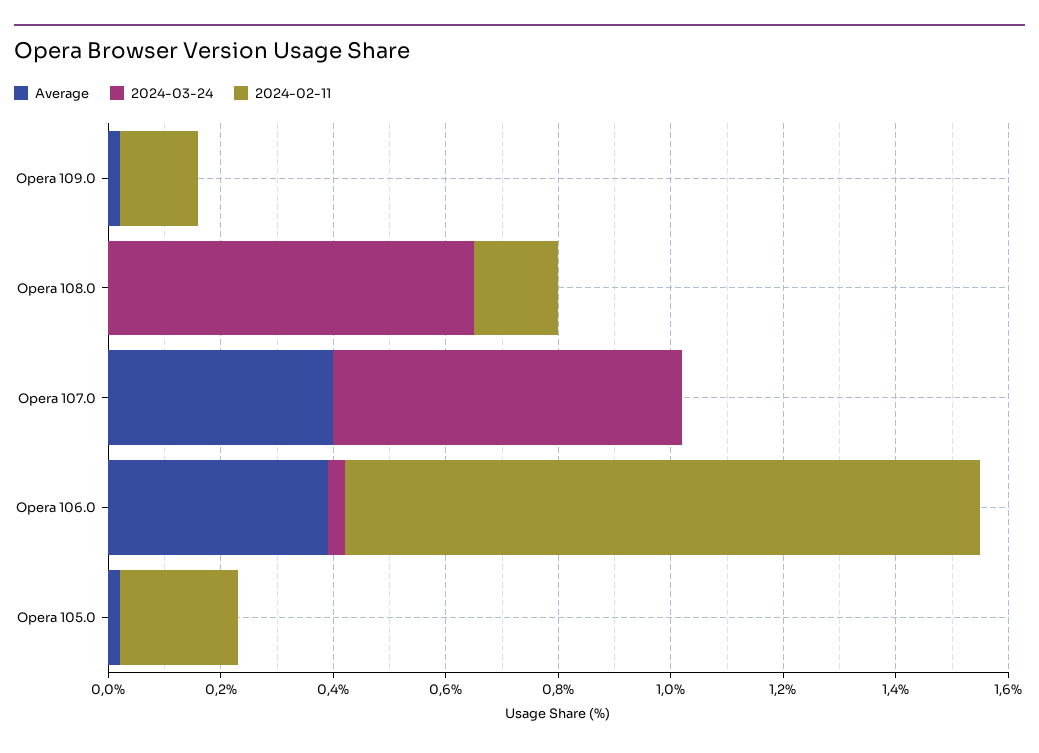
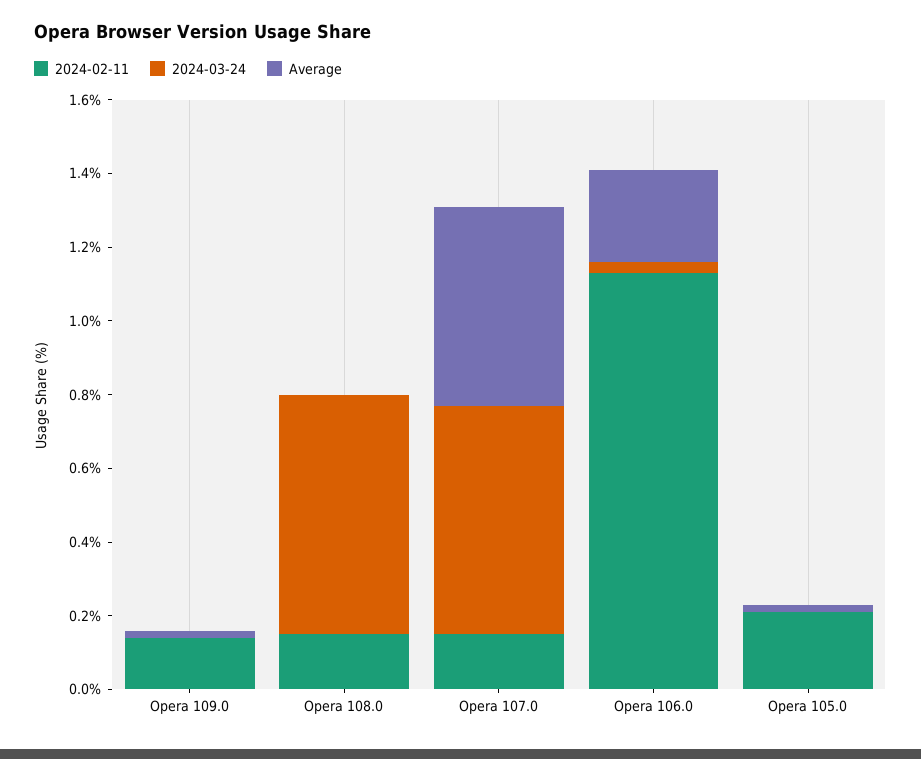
Average, Opera 107.0: 0.4 -> 0.55
2024-02-11, Opera 107.0: 0 -> 0.15
Average, Opera 106.0: 0.4 -> 0.25

